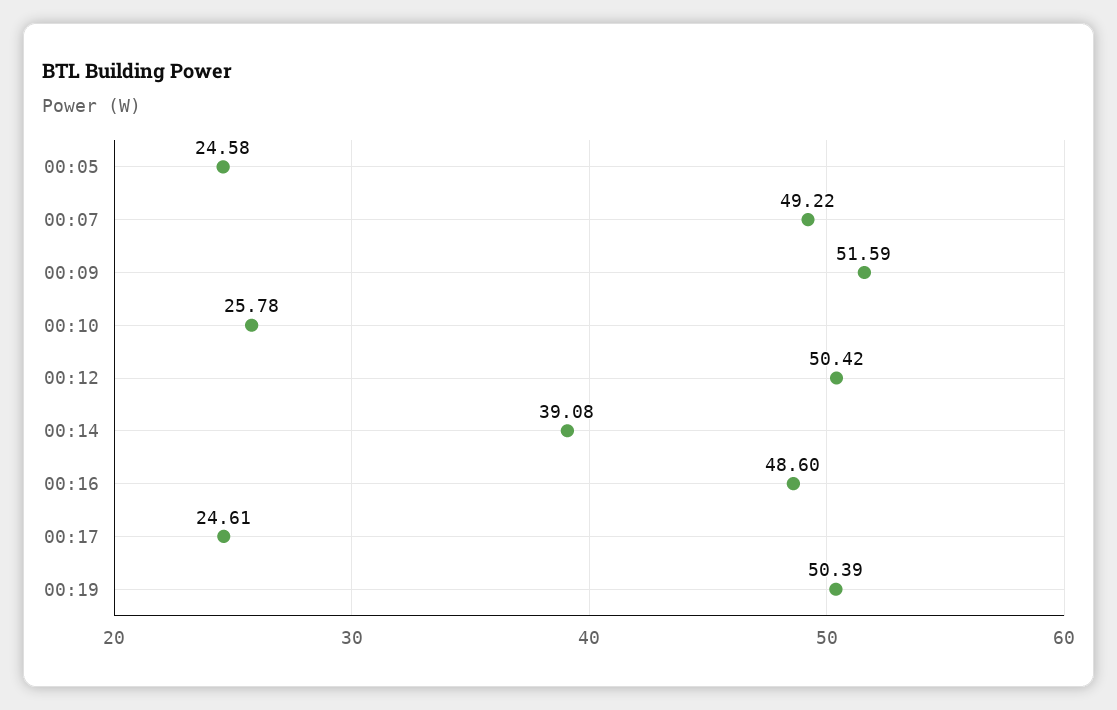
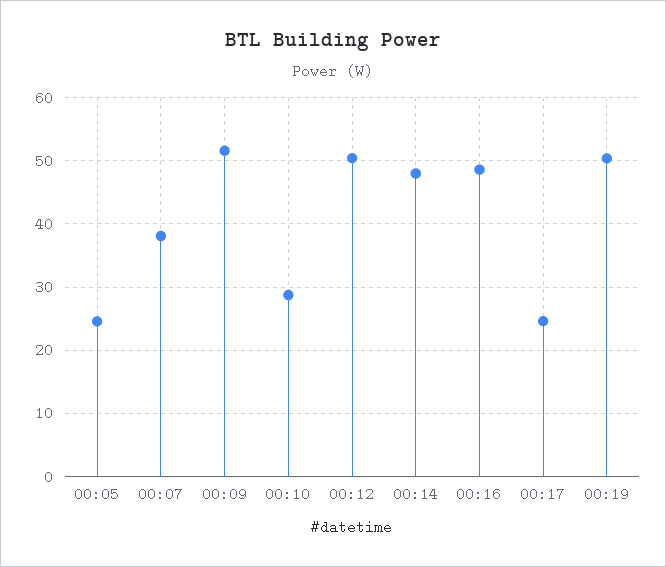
00:07: 49.22 -> 38
00:10: 25.78 -> 29
00:14: 39.08 -> 48

